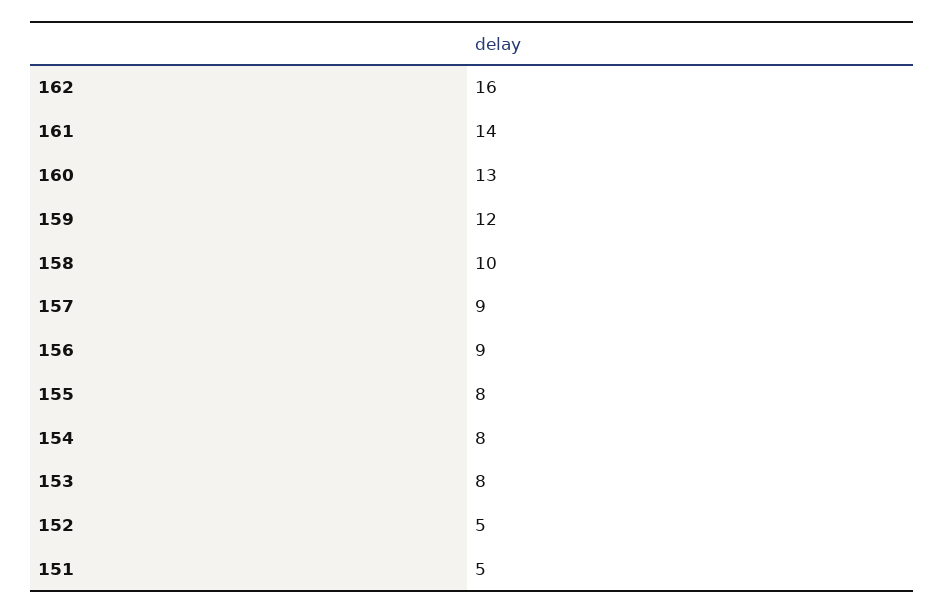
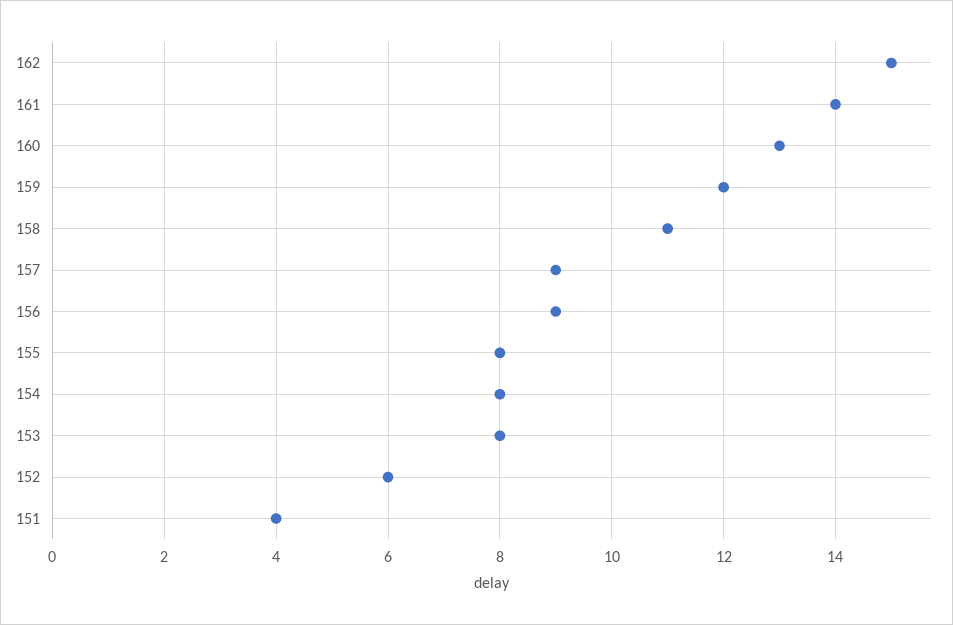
162: 16 -> 15
158: 10 -> 11
152: 5 -> 6
151: 5 -> 4

